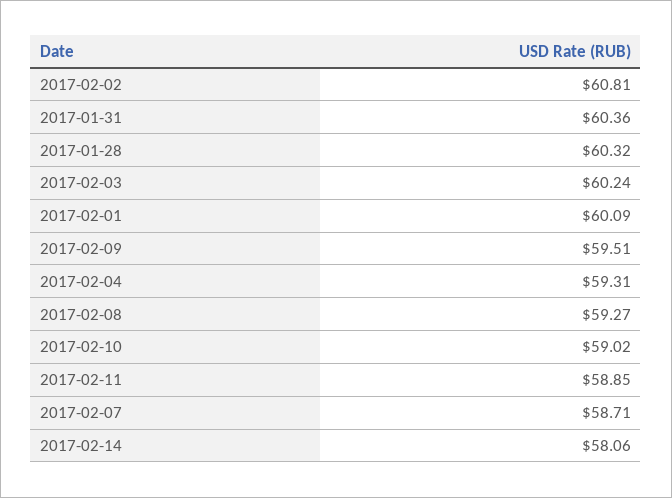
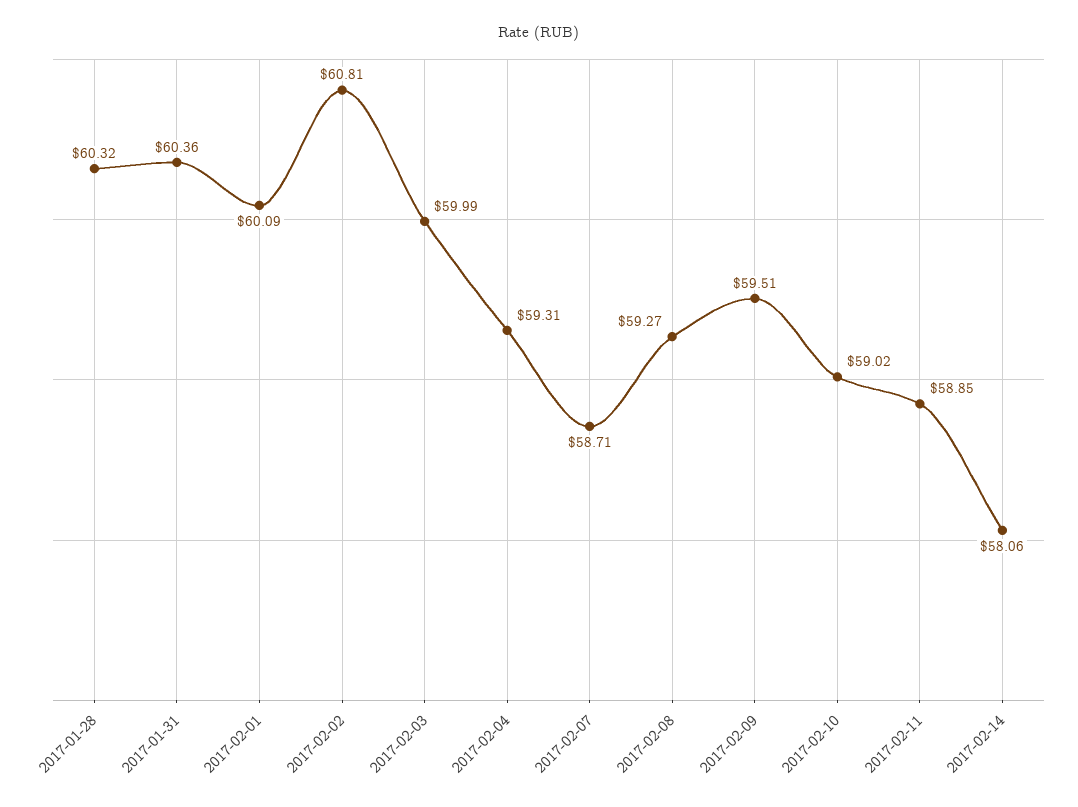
2017-02-03: 60.24 -> 59.99

